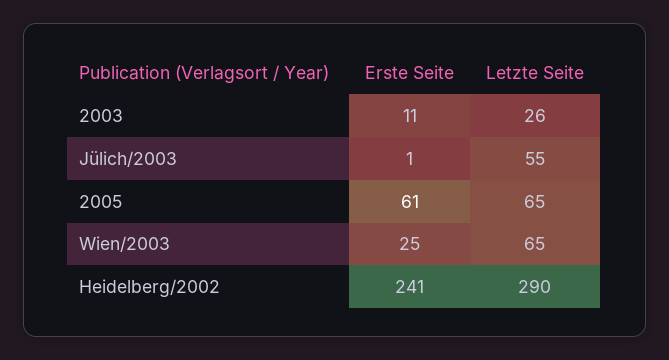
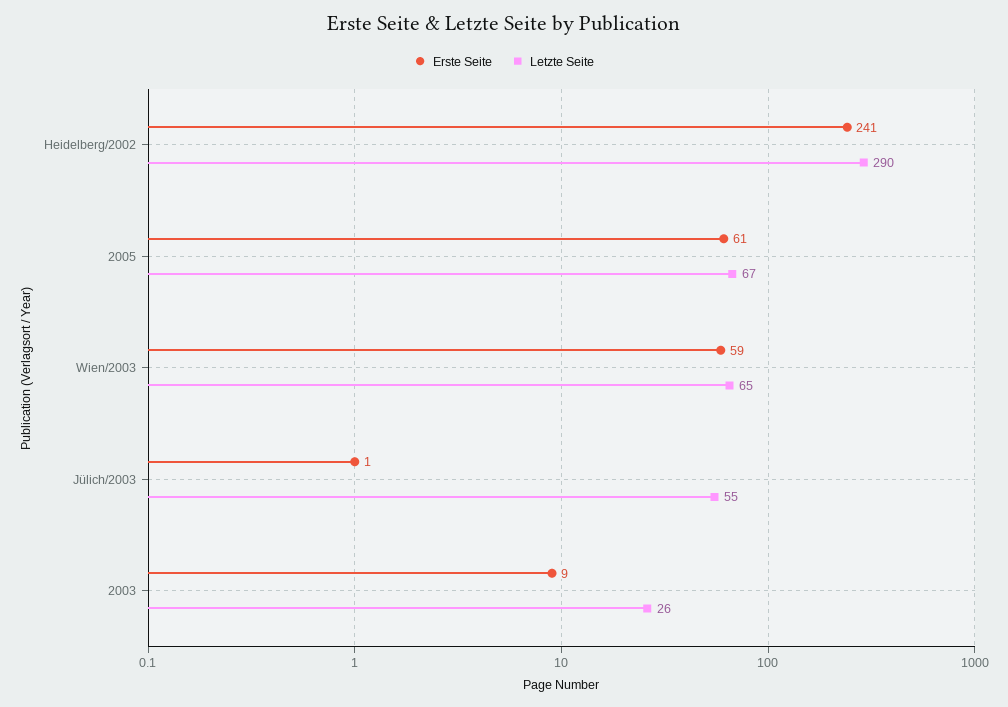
Erste Seite, 2003: 11 -> 9
Letzte Seite, 2005: 65 -> 67
Erste Seite, Wien/2003: 25 -> 59

